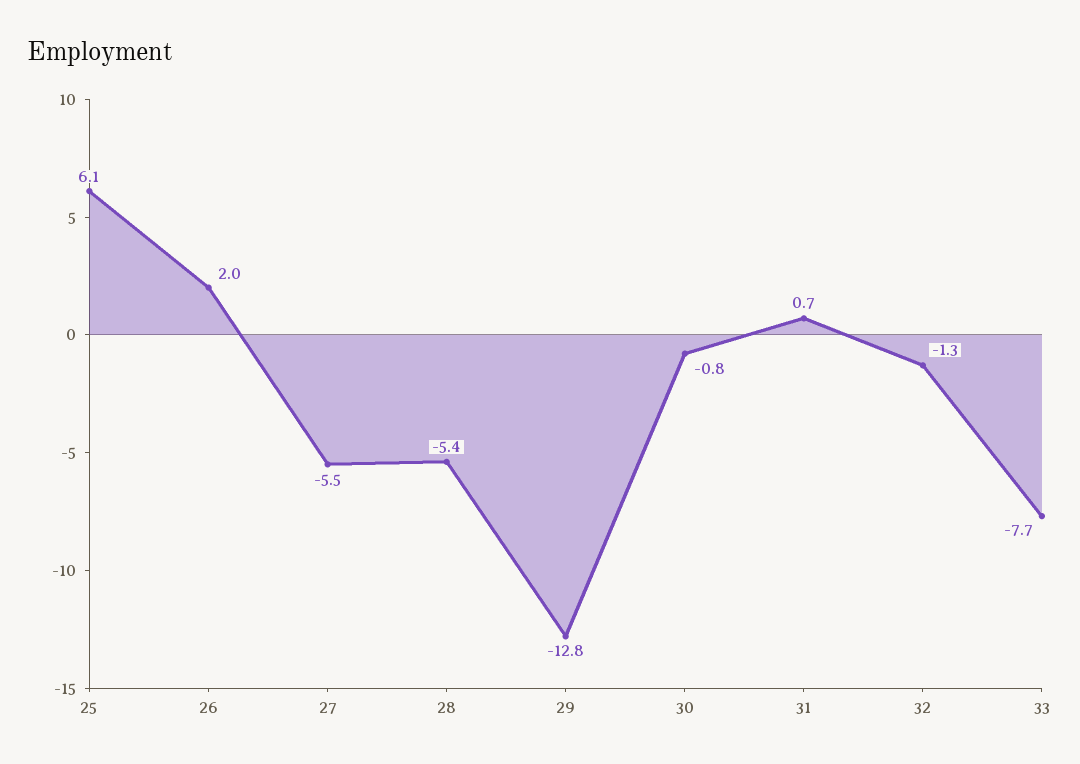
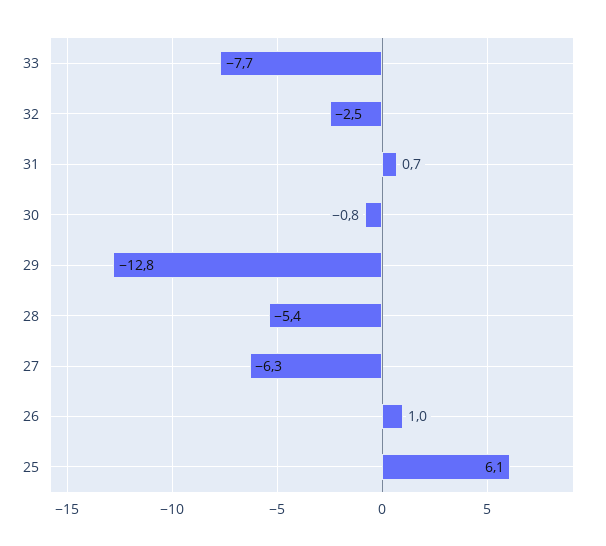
26: 2 -> 1
27: -5.5 -> -6.3
32: -1.3 -> -2.5

